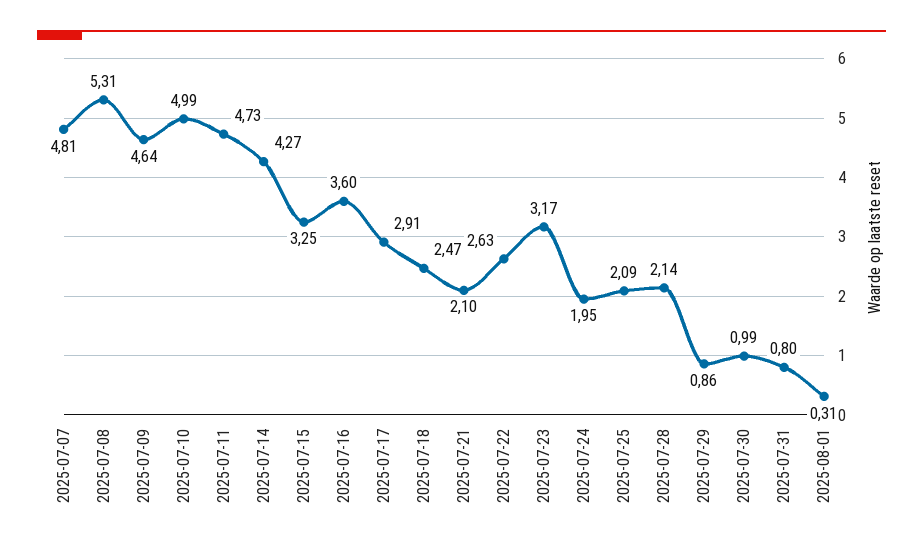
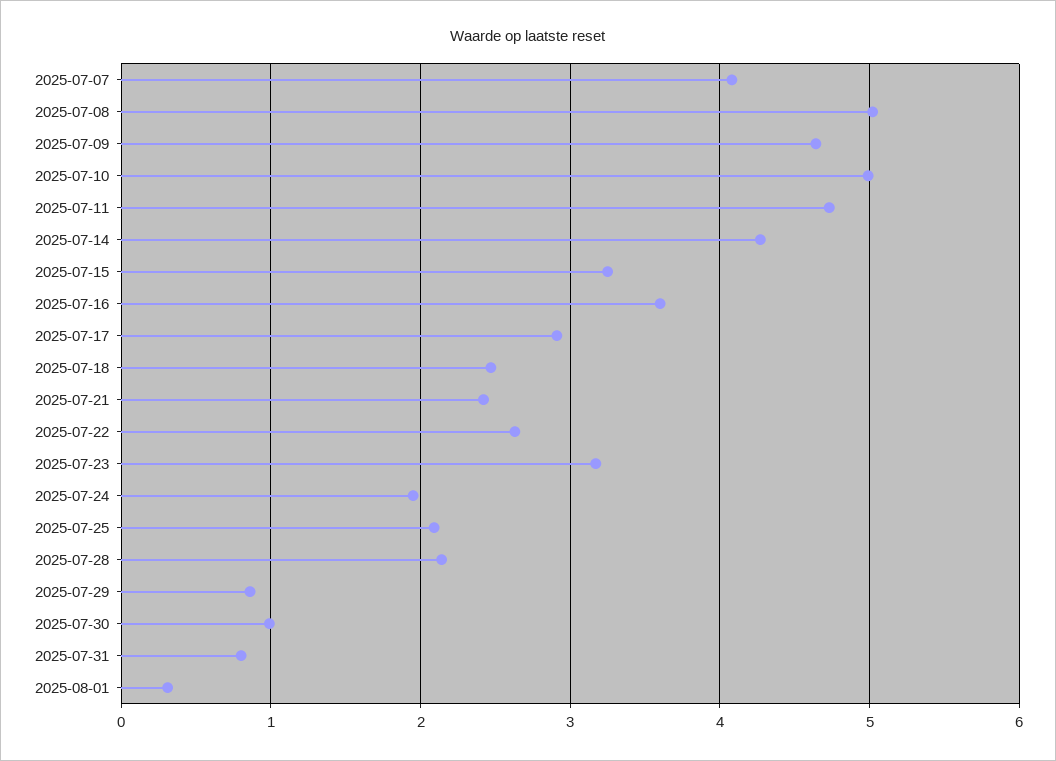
2025-07-07: 4.81 -> 4.1
2025-07-08: 5.31 -> 5
2025-07-21: 2.1 -> 2.4

